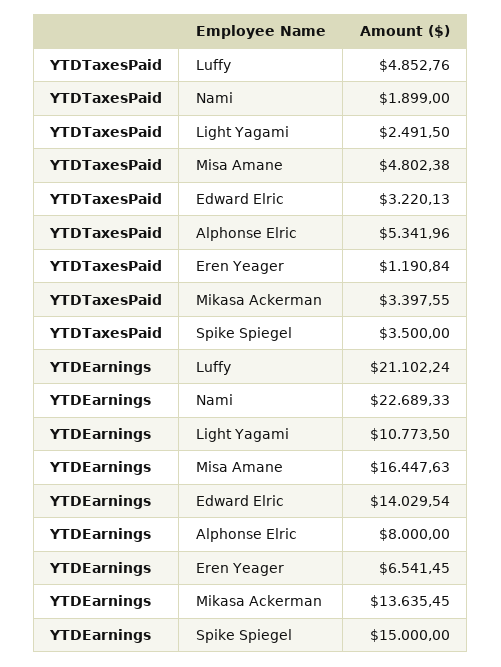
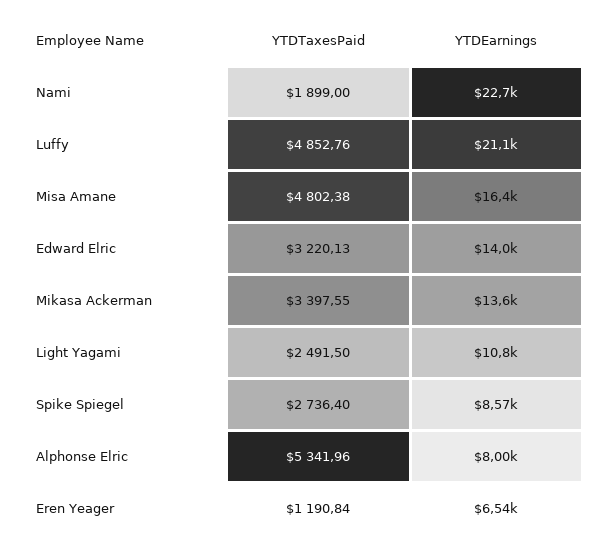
YTDTaxesPaid, Spike Spiegel: 3500 -> 2736.4
YTDEarnings, Spike Spiegel: 15000 -> 8570

